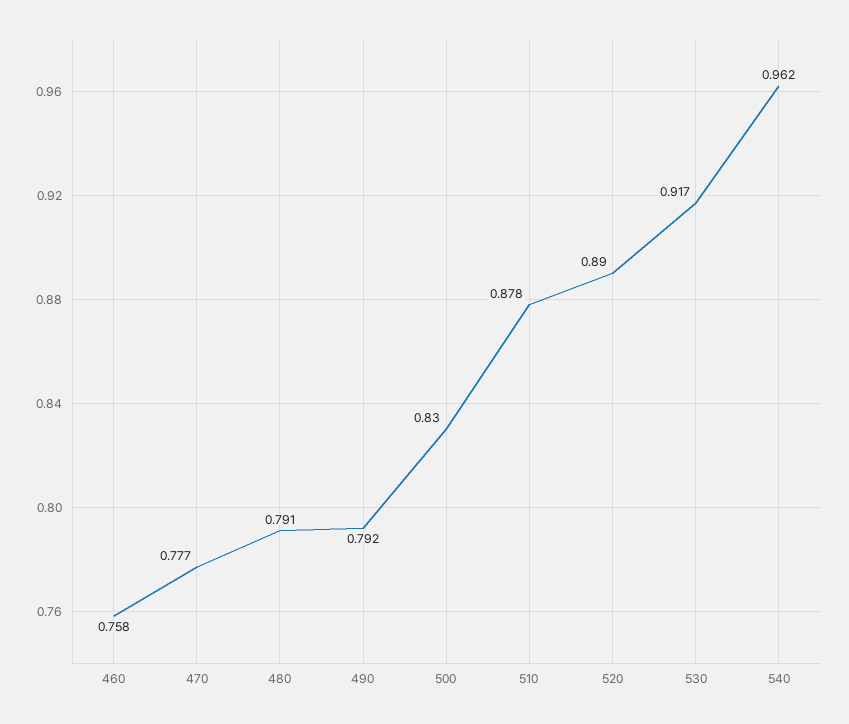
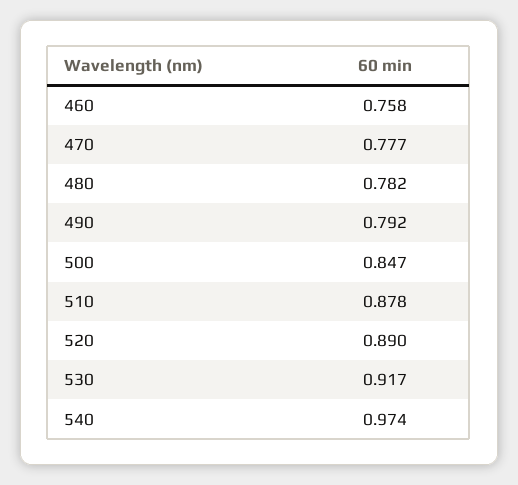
480: 0.791 -> 0.782
500: 0.83 -> 0.847
540: 0.962 -> 0.974

